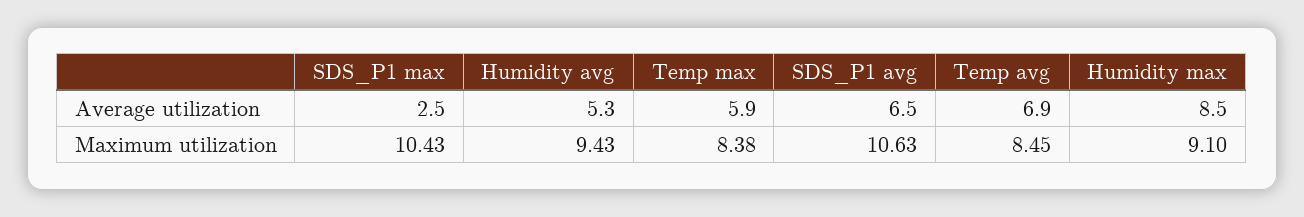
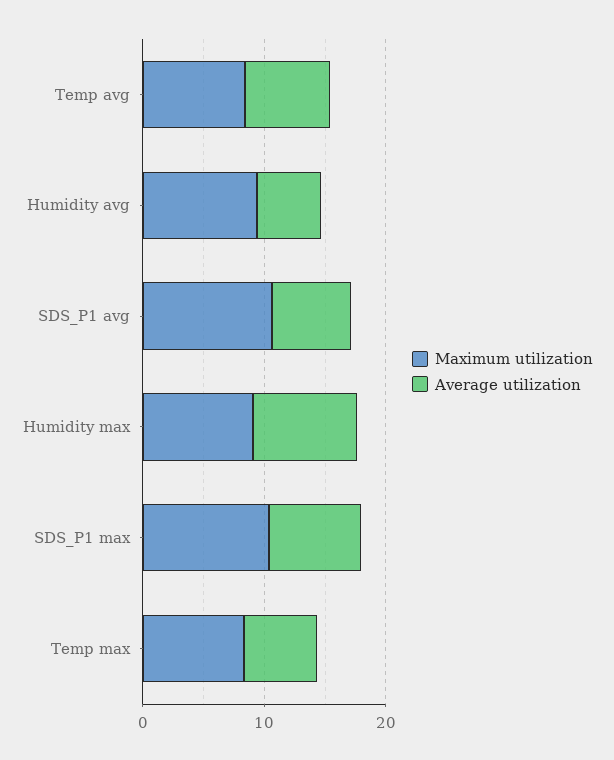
Average utilization, SDS_P1 max: 2.5 -> 8

